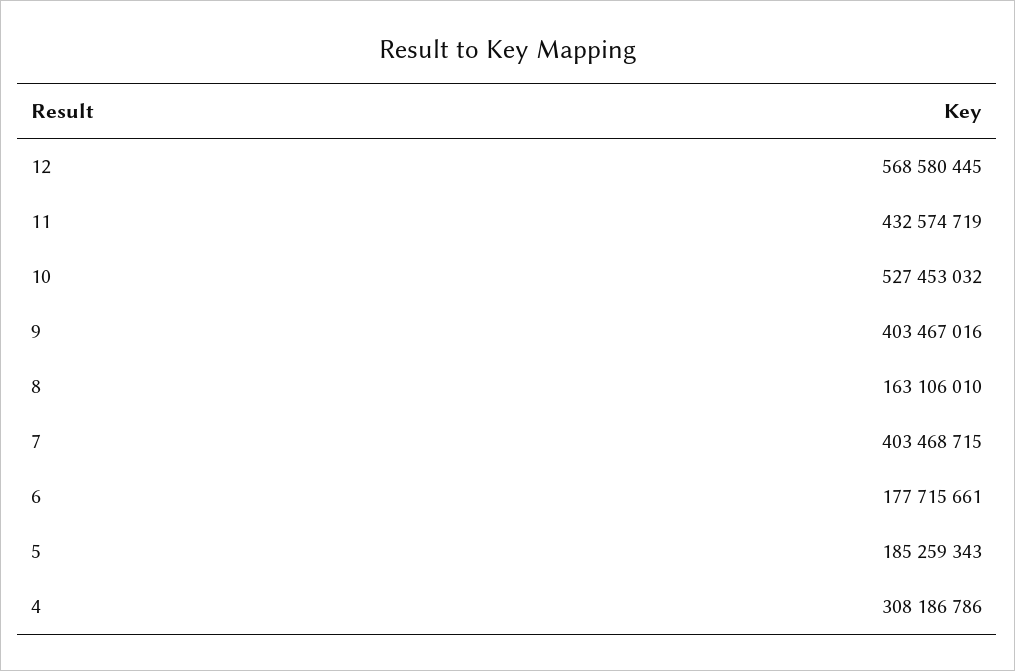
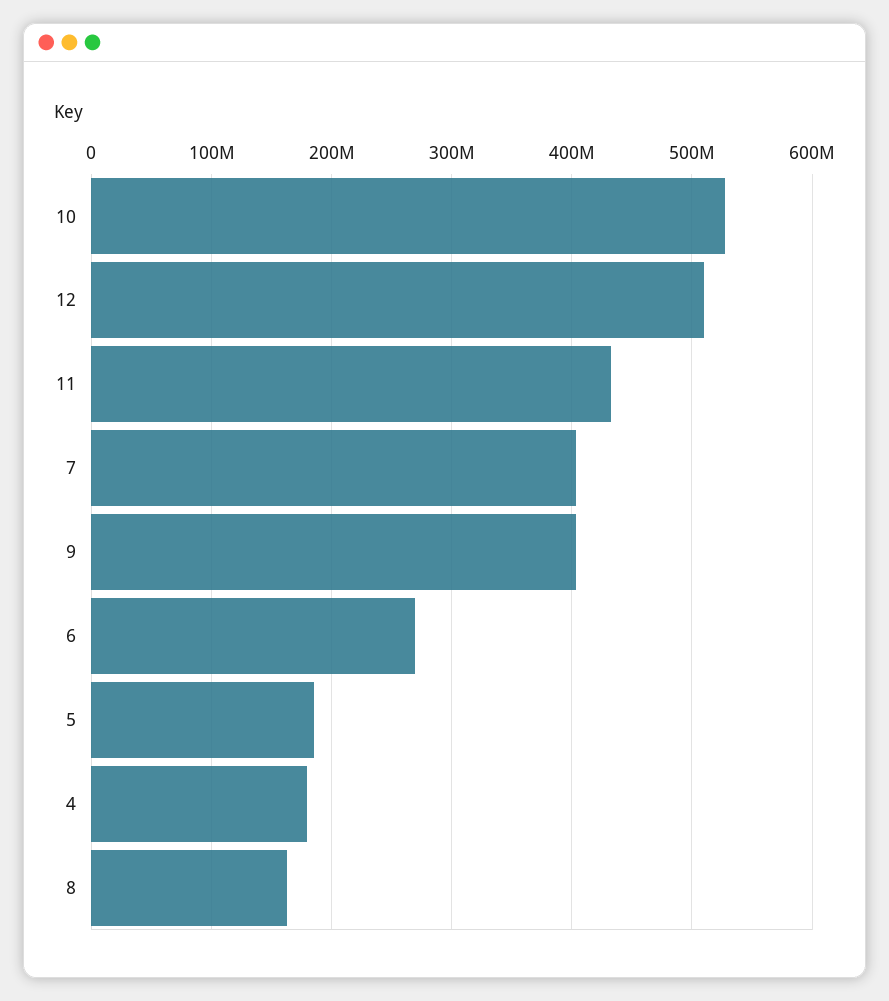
12: 568580445 -> 510000000
6: 177715661 -> 270000000
4: 308186786 -> 180000000

